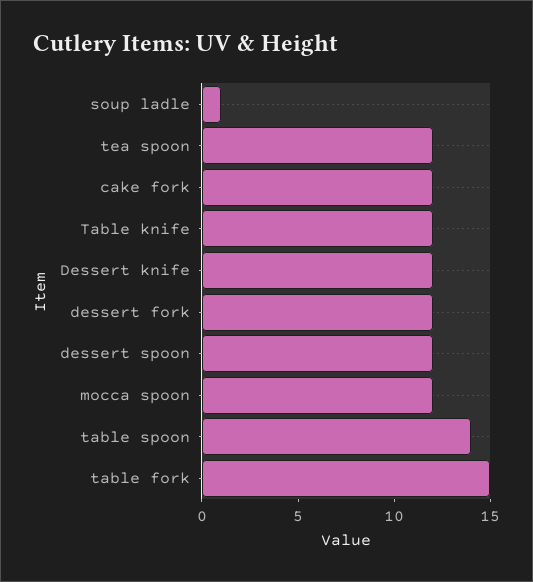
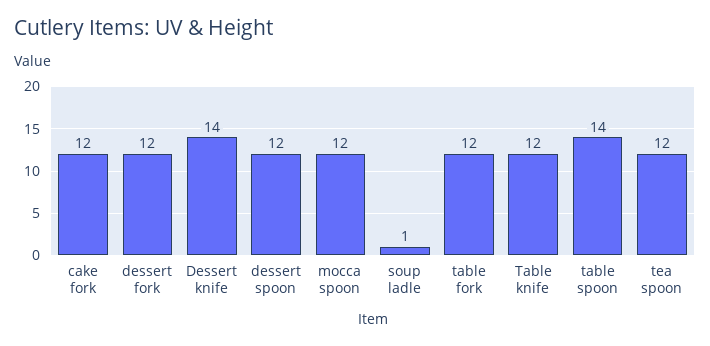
Dessert knife: 12 -> 14
table fork: 15 -> 12

